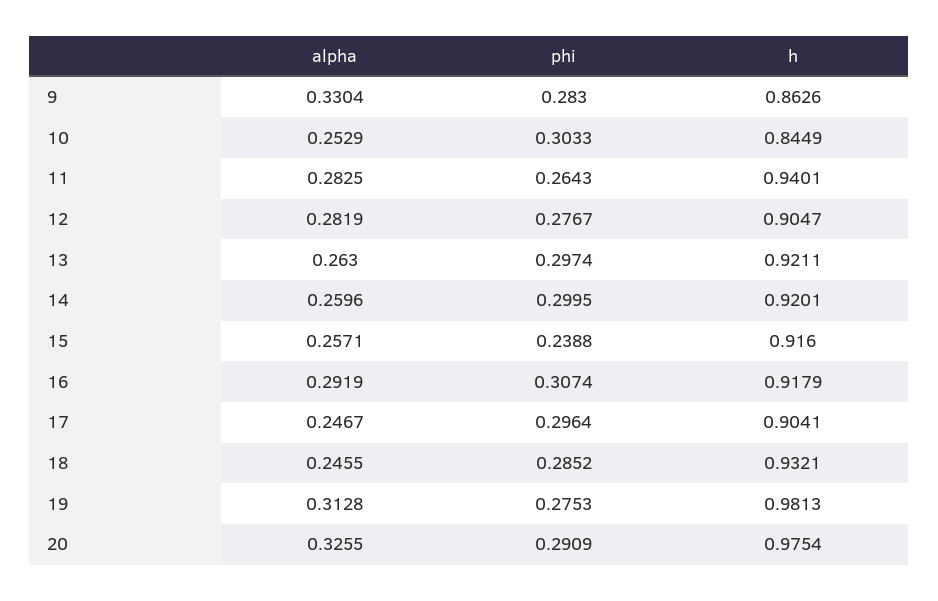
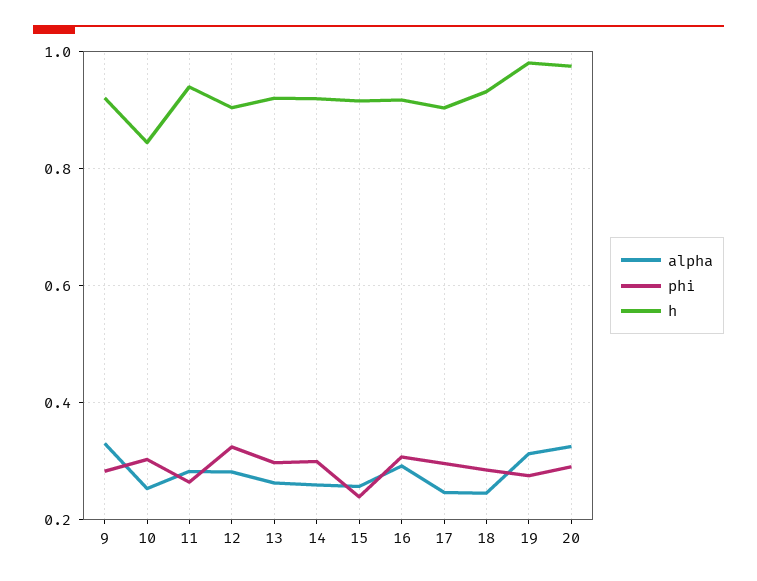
h, 9: 0.8626 -> 0.92
phi, 12: 0.2767 -> 0.32

